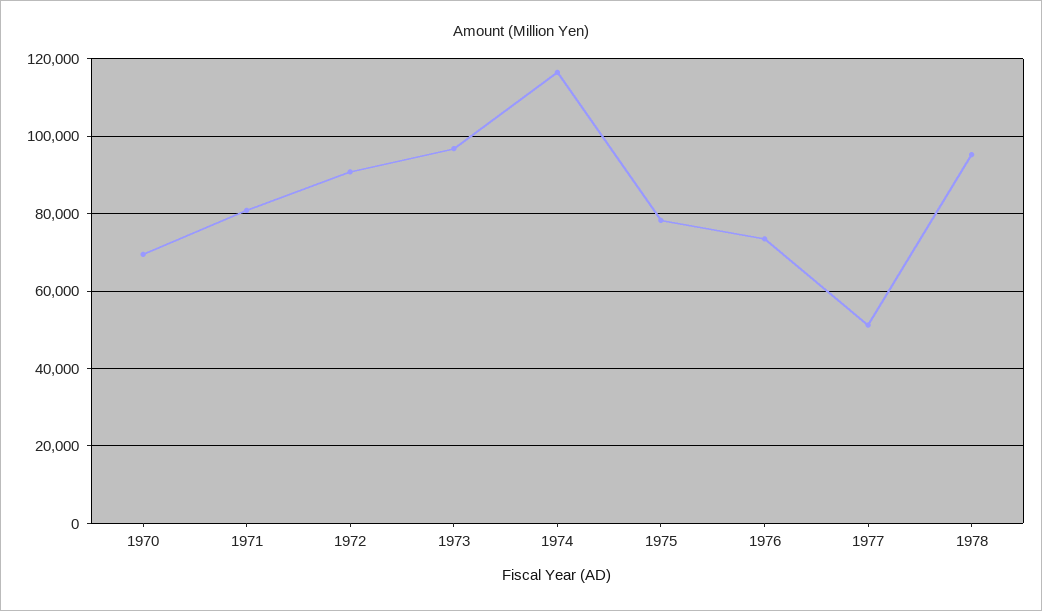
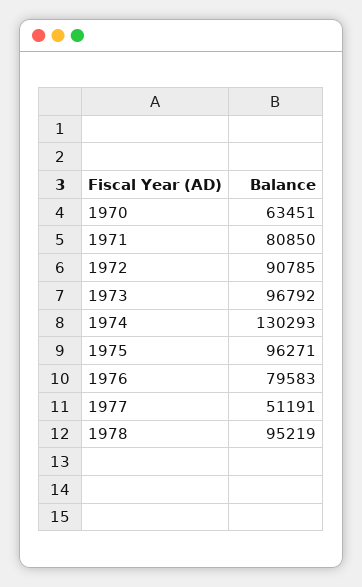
1970: 70000 -> 63451
1974: 116000 -> 130293
1975: 78000 -> 96271
1976: 74000 -> 79583

